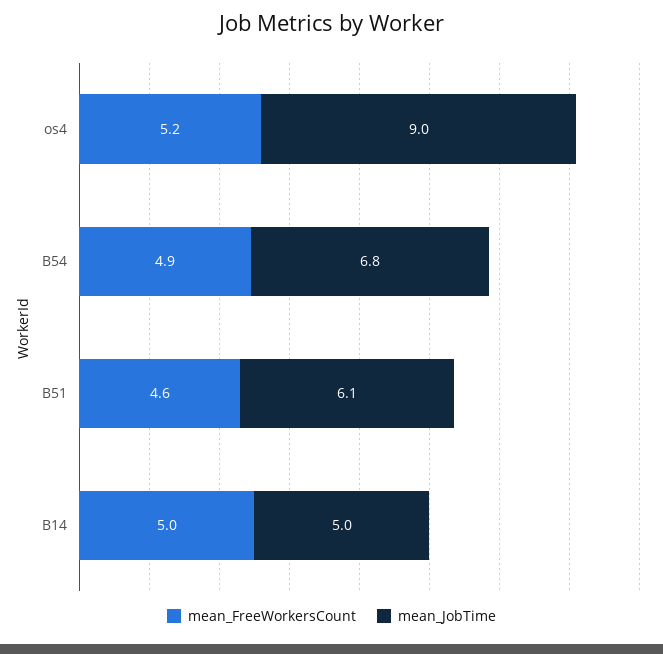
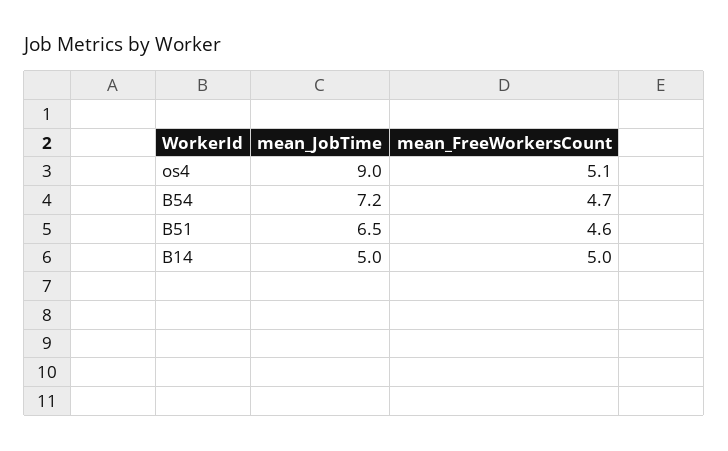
mean_FreeWorkersCount, os4: 5.2 -> 5.1
mean_FreeWorkersCount, B54: 4.9 -> 4.7
mean_JobTime, B54: 6.8 -> 7.2
mean_JobTime, B51: 6.1 -> 6.5

